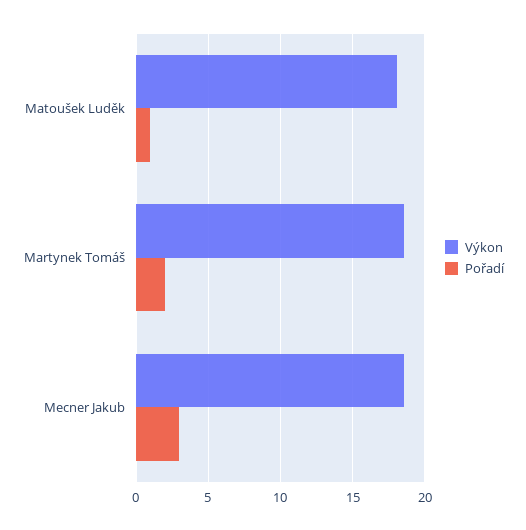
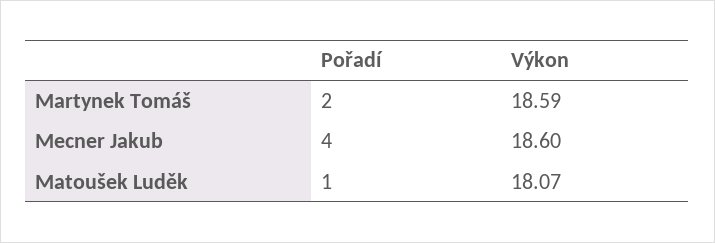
Pořadí, Mecner Jakub: 3 -> 4

